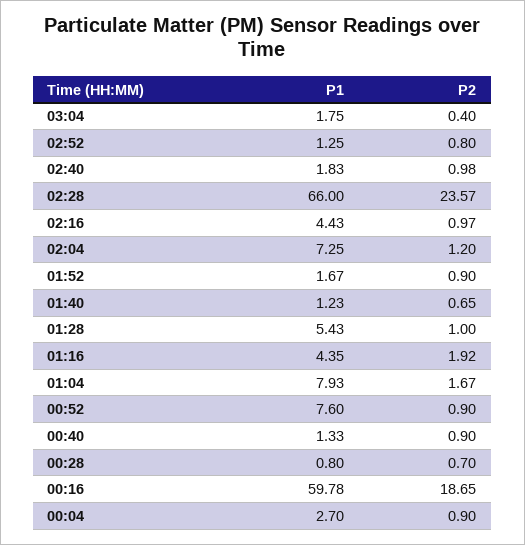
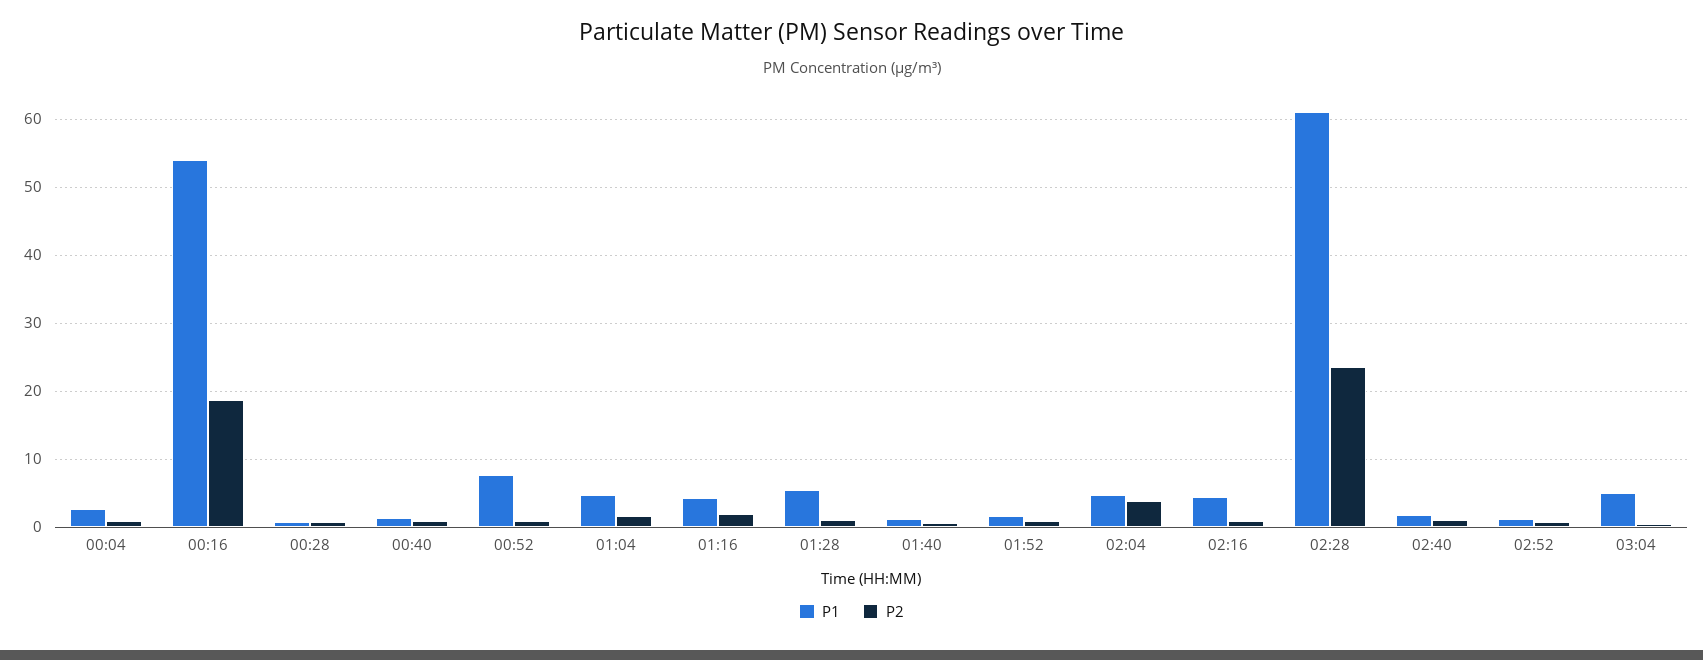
P1, 03:04: 1.75 -> 5
P1, 02:28: 66 -> 61
P1, 02:04: 7.25 -> 5
P2, 02:04: 1.2 -> 4
P1, 01:04: 7.93 -> 5
P1, 00:16: 59.78 -> 54

